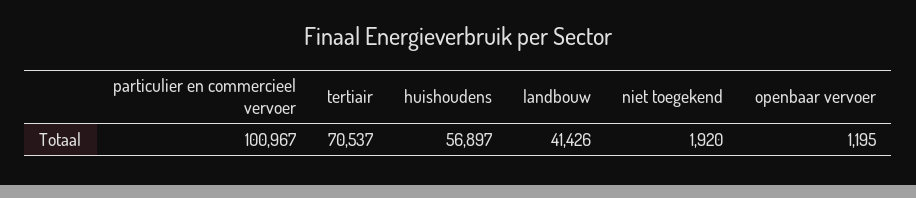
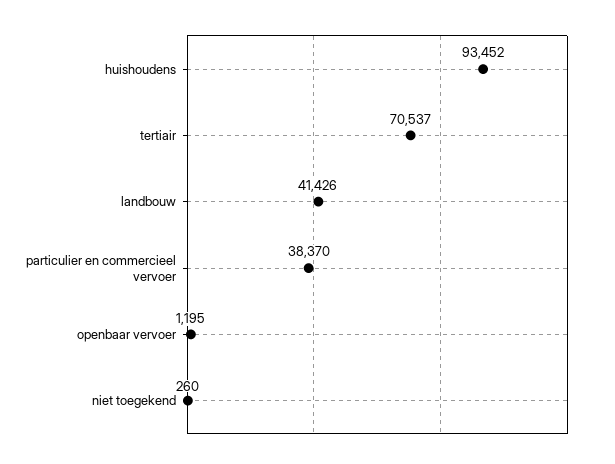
particulier en commercieel vervoer: 100967 -> 38370
huishoudens: 56897 -> 93452
niet toegekend: 1920 -> 260

